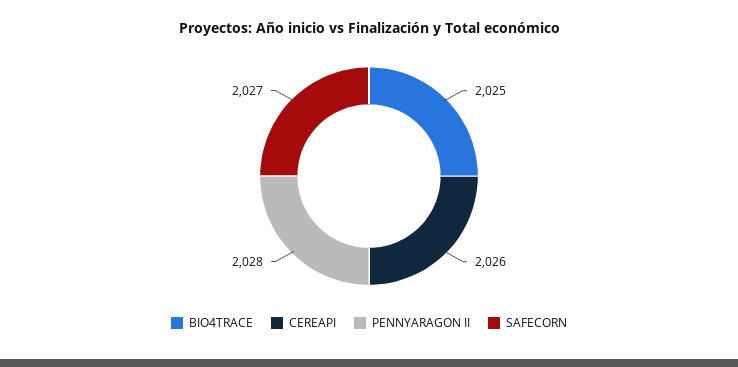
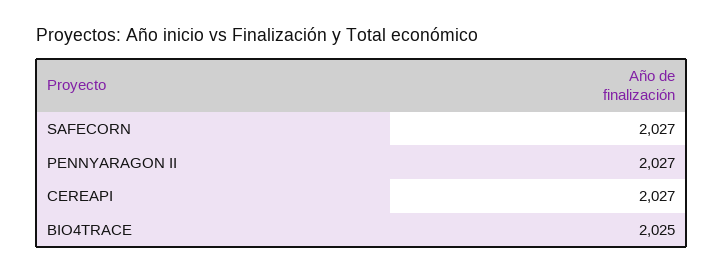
CEREAPI: 2026 -> 2027
PENNYARAGON II: 2028 -> 2027

